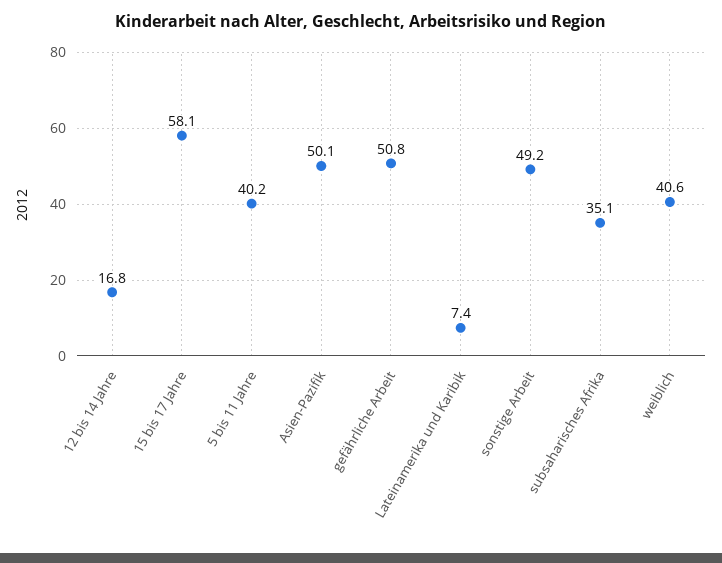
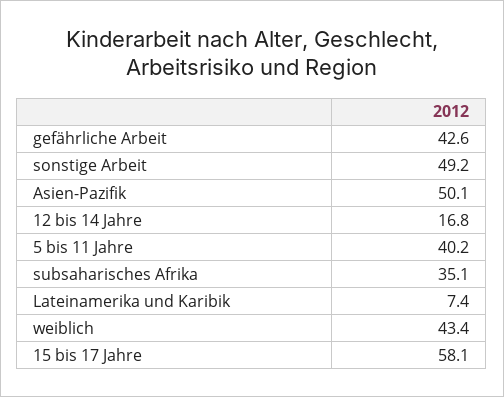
gefährliche Arbeit: 50.8 -> 42.6
weiblich: 40.6 -> 43.4

